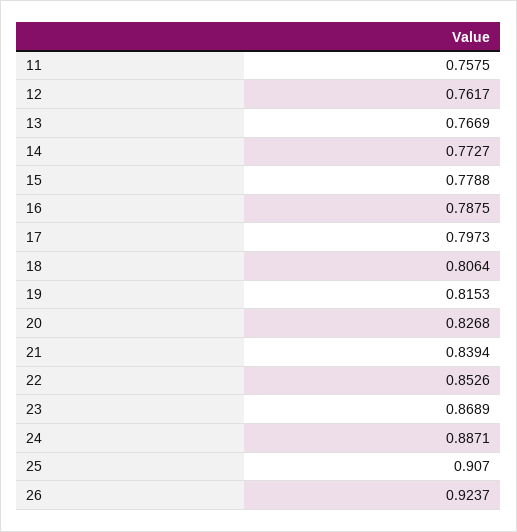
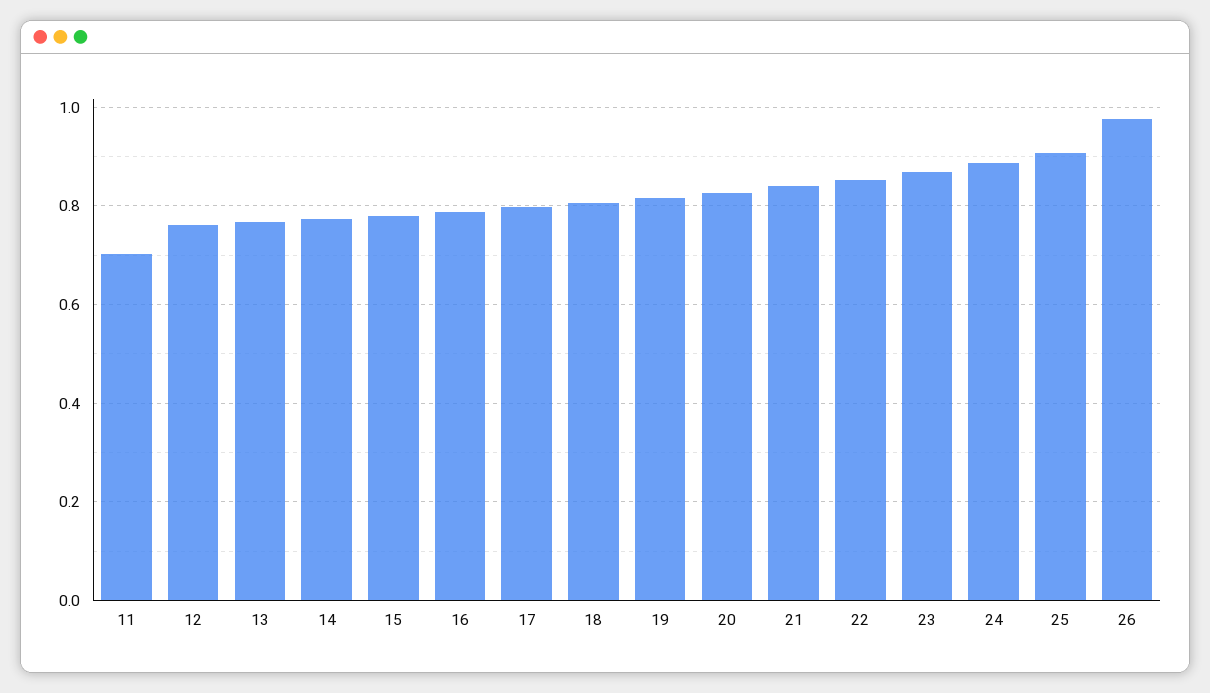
11: 0.7575 -> 0.7
26: 0.9237 -> 0.98

